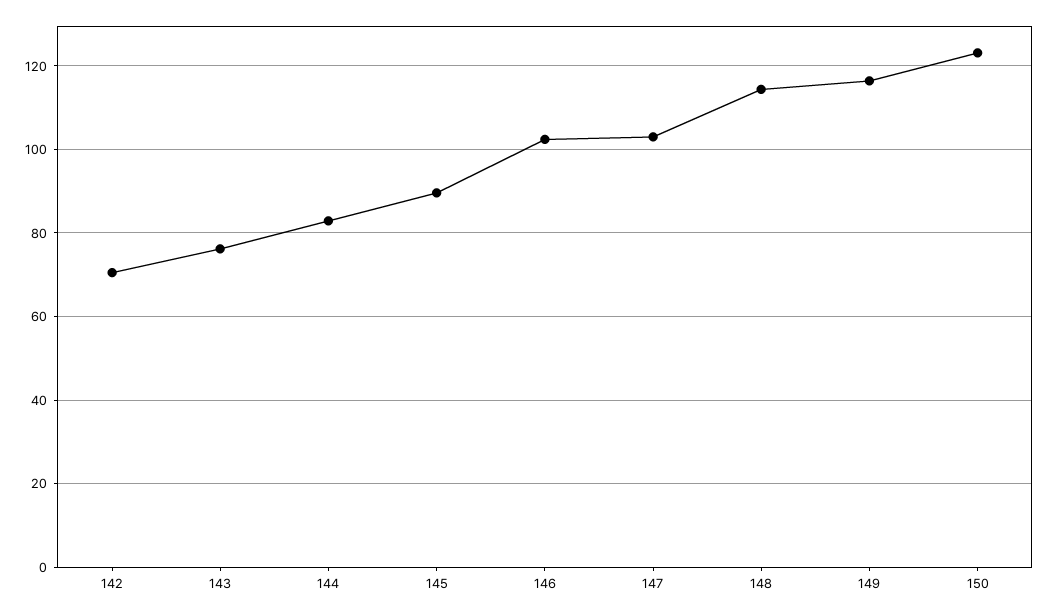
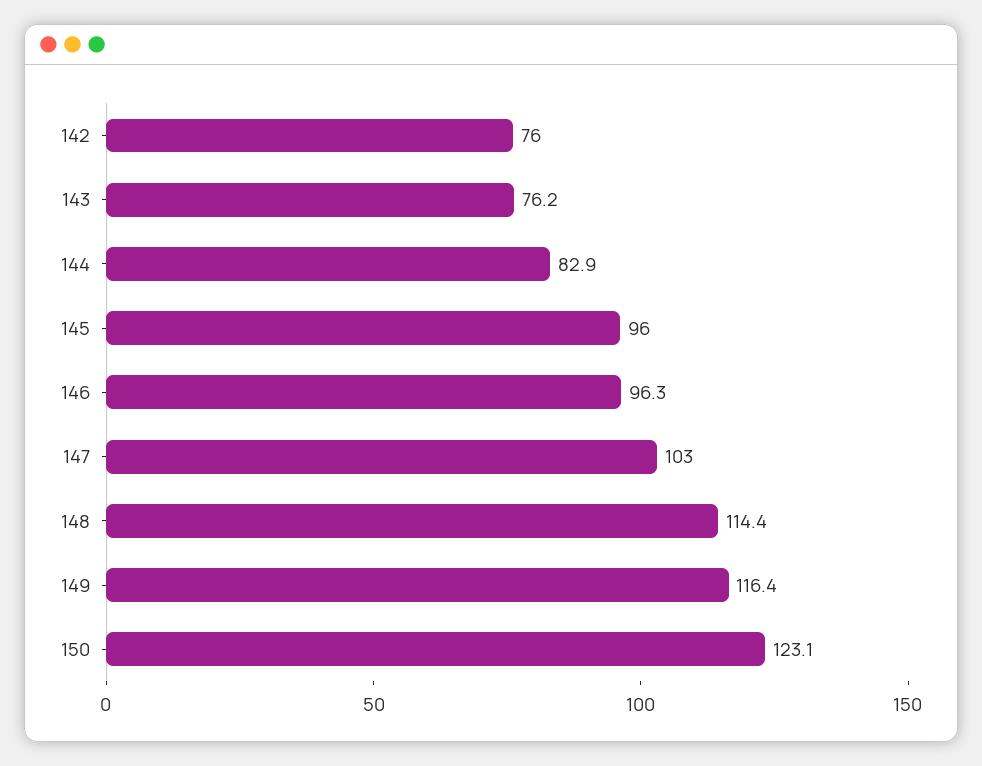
142: 70 -> 76
145: 90 -> 96
146: 102 -> 96.3

